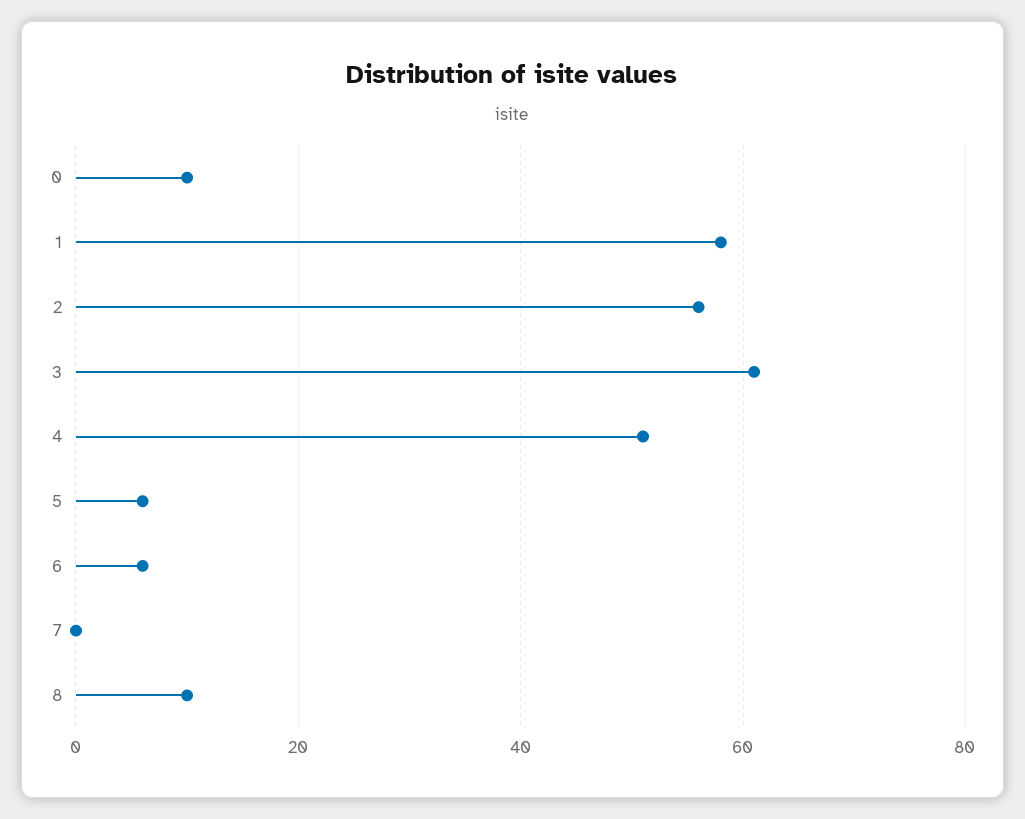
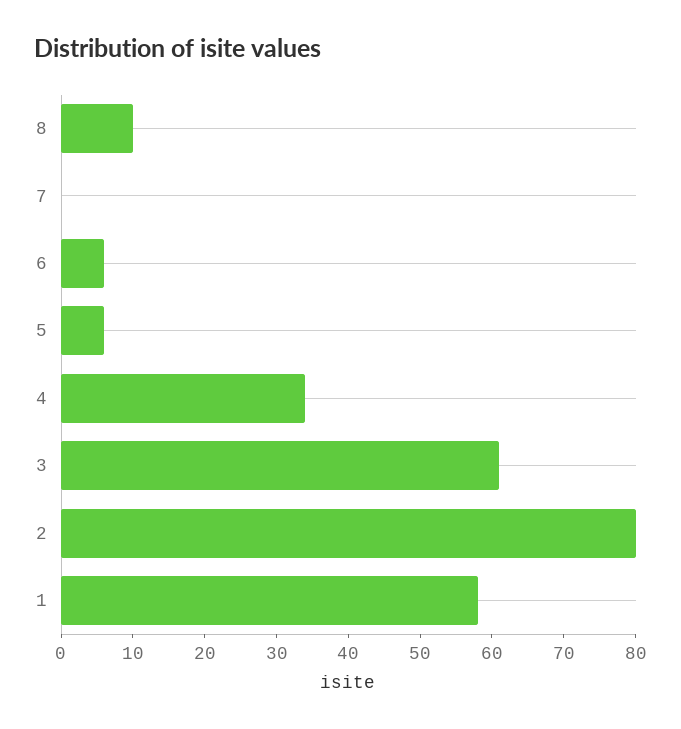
0: 10 -> none
2: 55 -> 80
4: 50 -> 35

